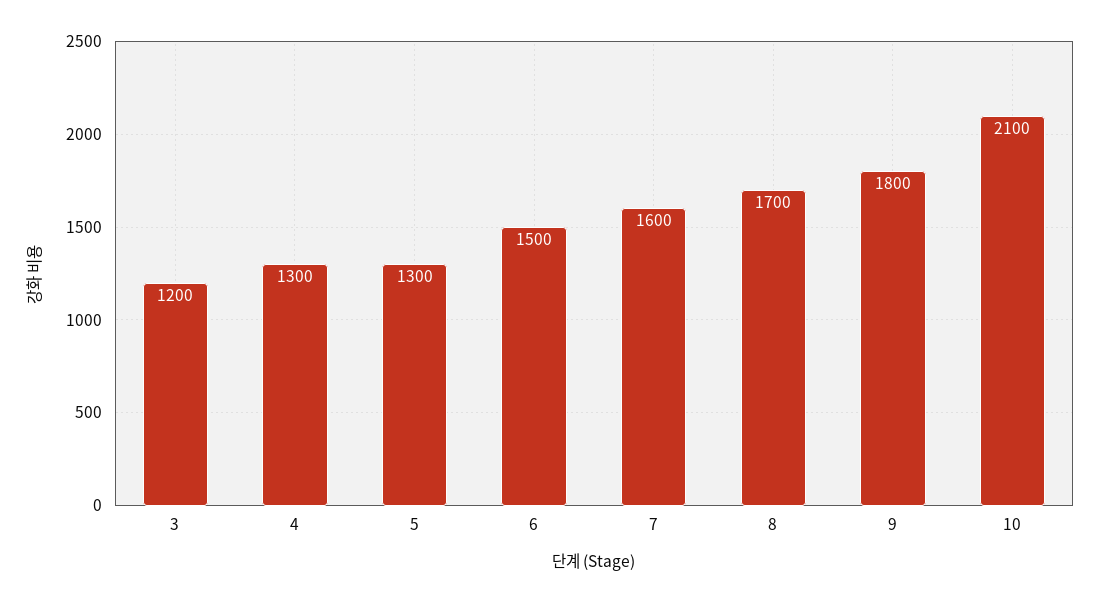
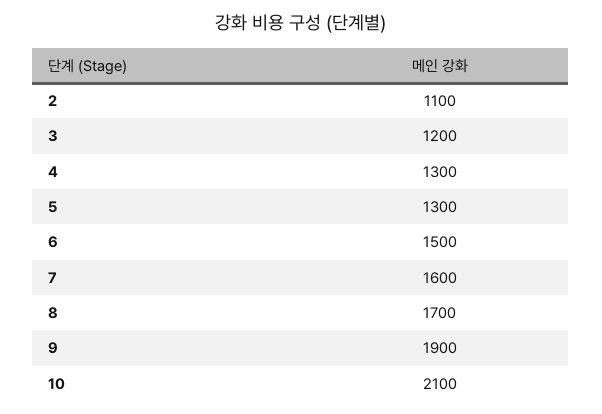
9: 1800 -> 1900
2: none -> 1100

